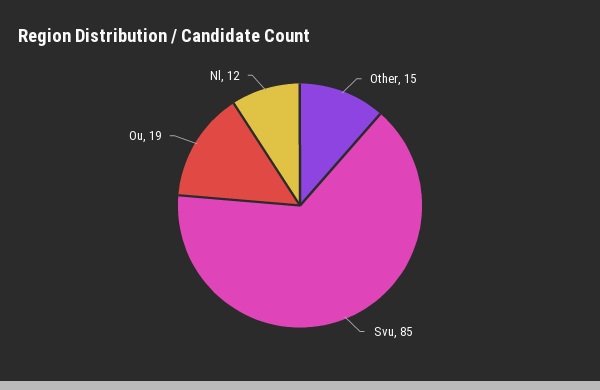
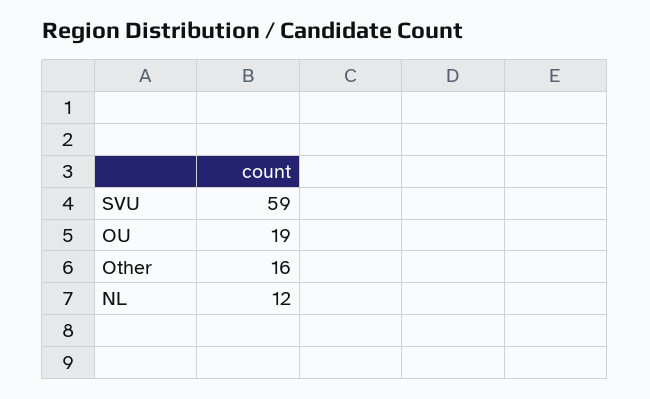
Other: 15 -> 16
Svu: 85 -> 59

